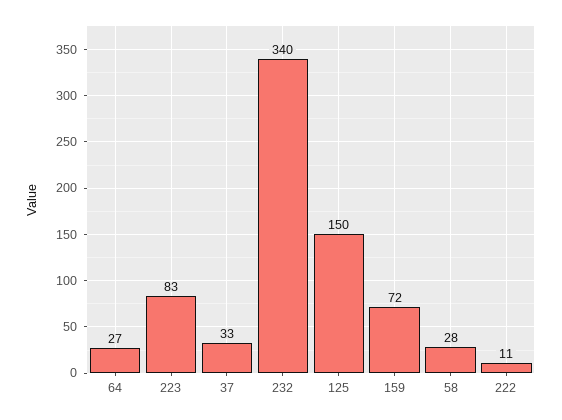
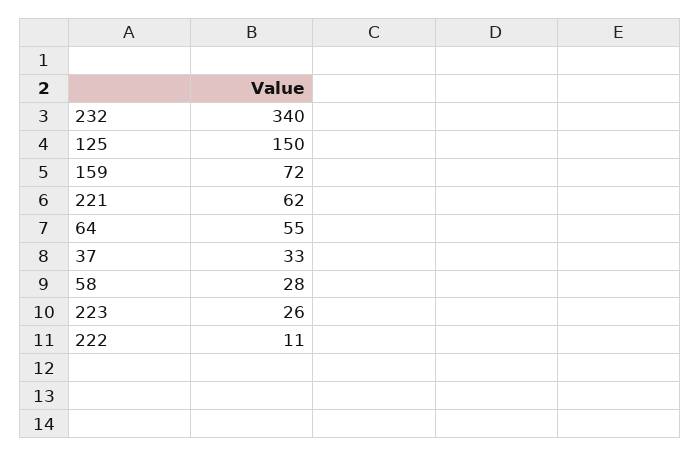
64: 27 -> 55
223: 83 -> 26
221: none -> 62

